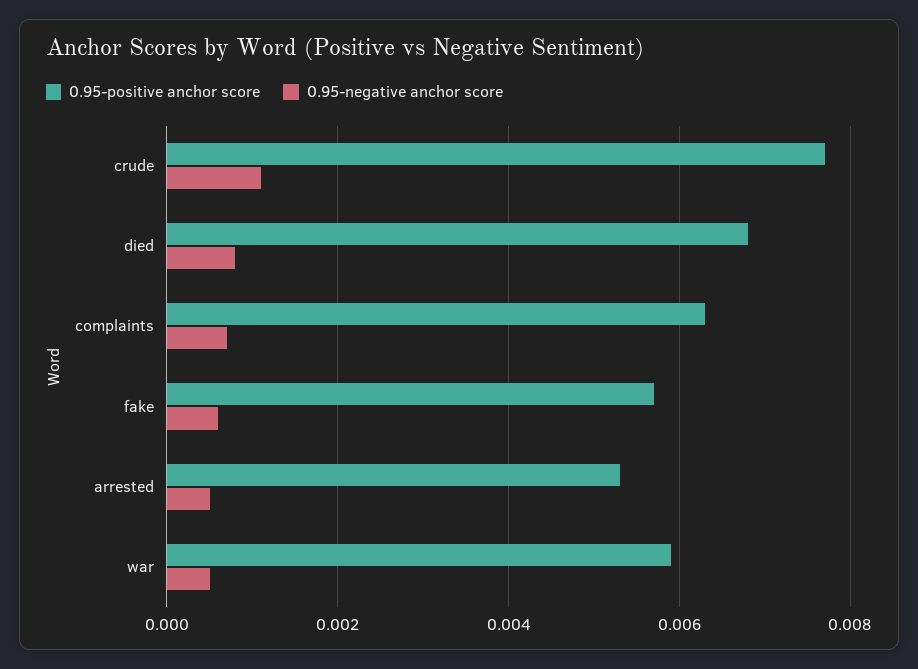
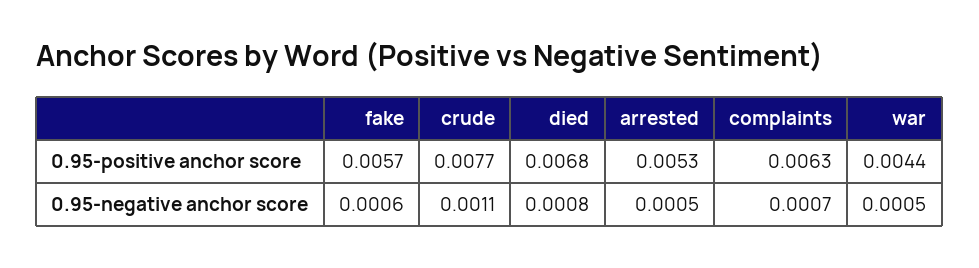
0.95-positive anchor score, war: 0.006 -> 0.0044

